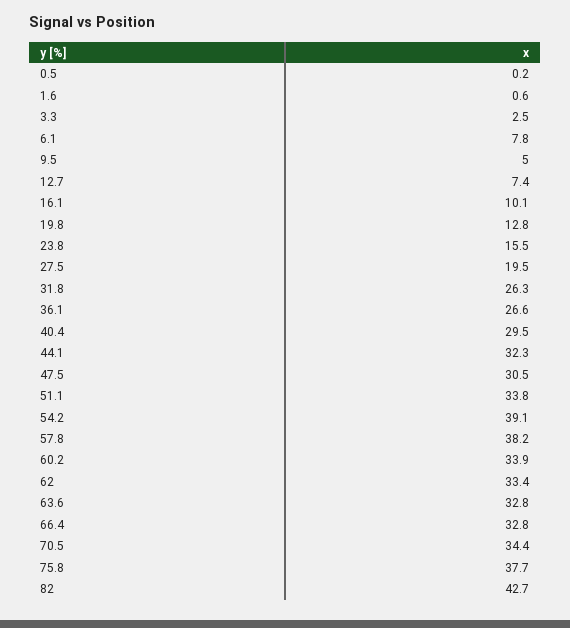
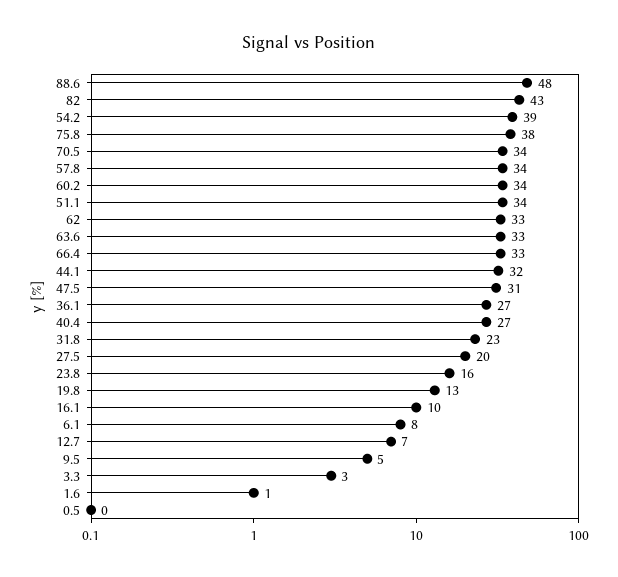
31.8: 26.3 -> 23
40.4: 29.5 -> 27
57.8: 38.2 -> 34
88.6: none -> 48

